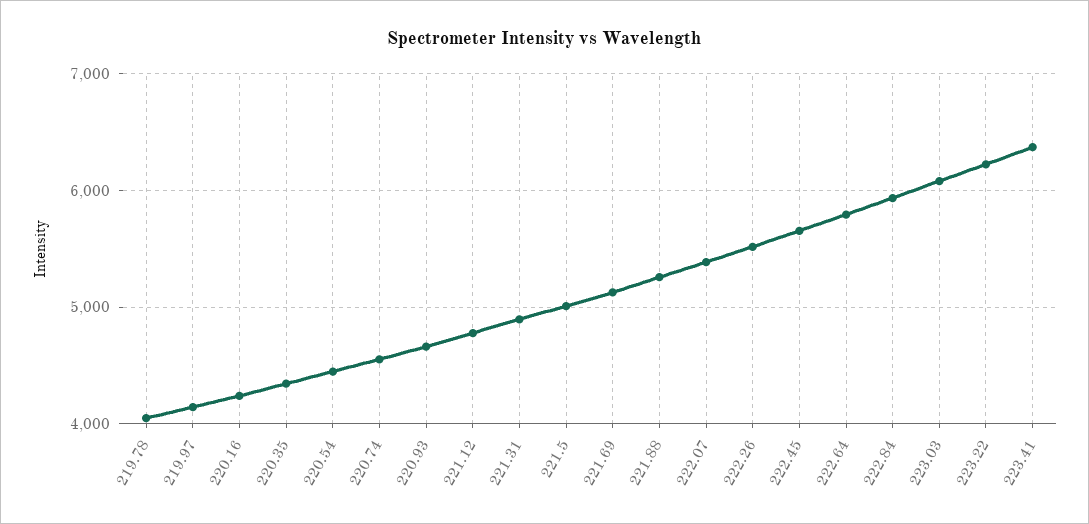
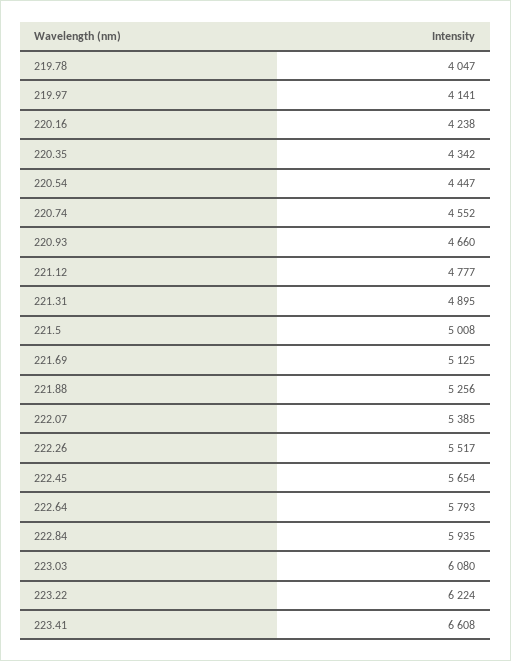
223.41: 6400 -> 6608

